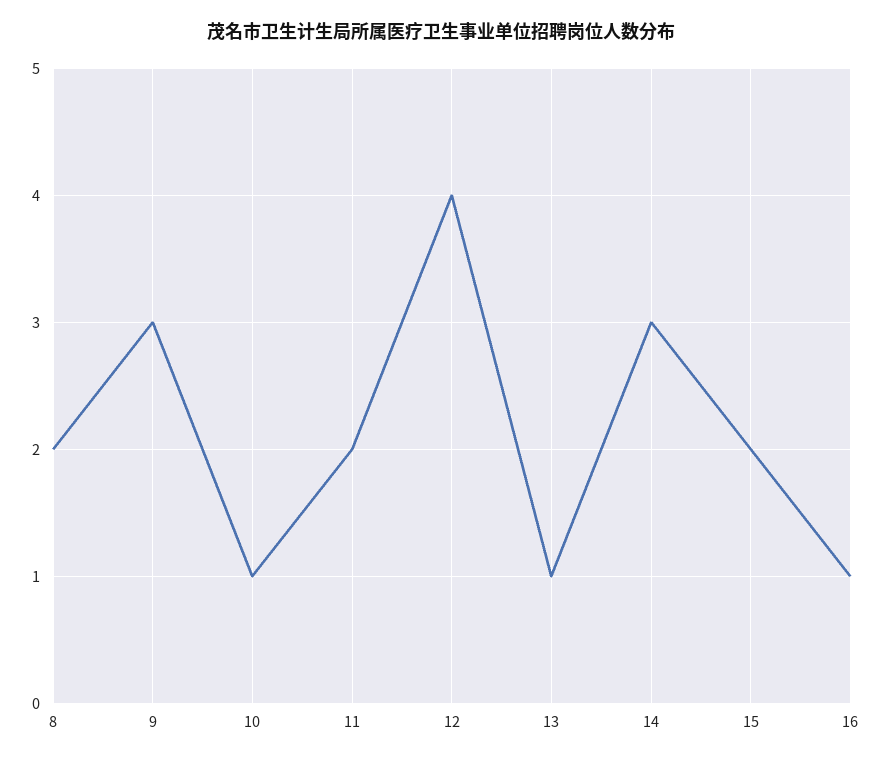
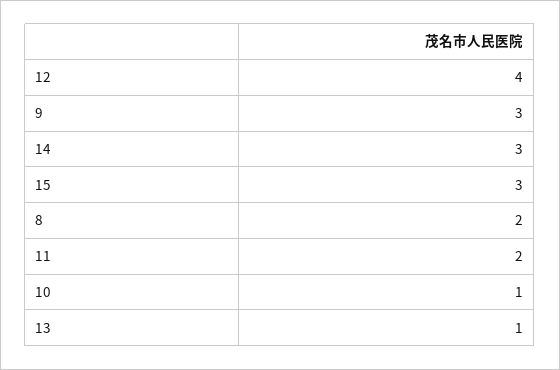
15: 2 -> 3
16: 1 -> none

